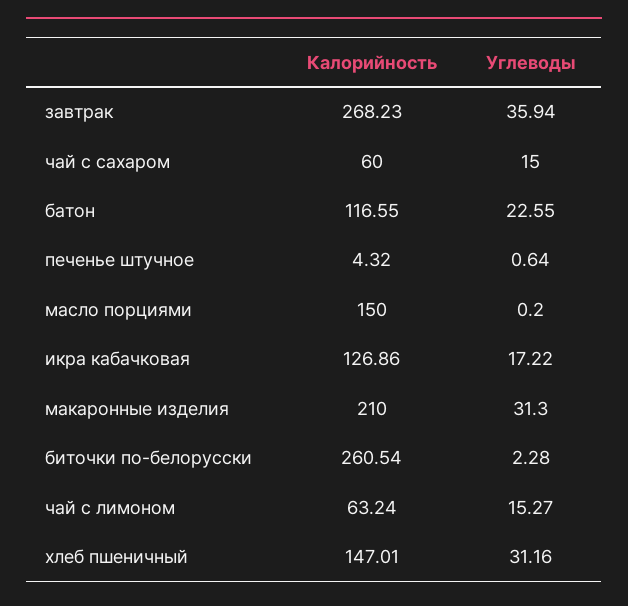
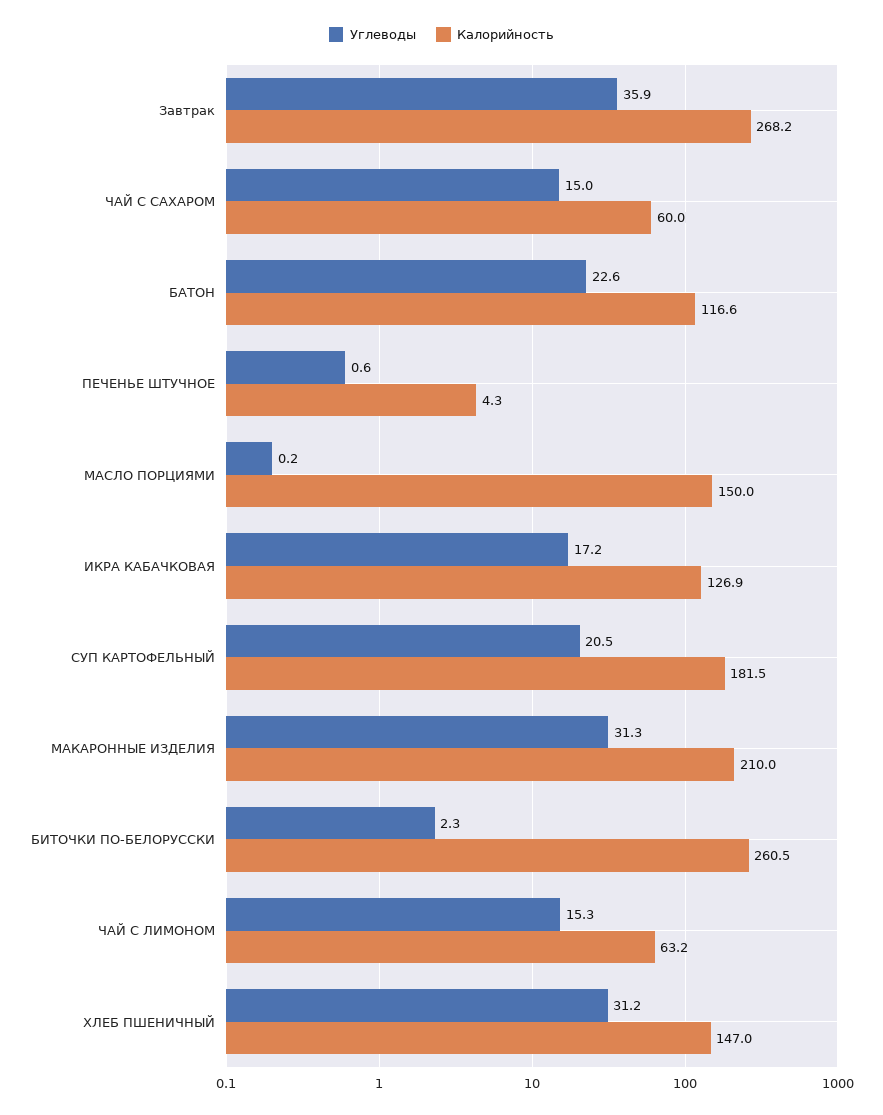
Углеводы, СУП КАРТОФЕЛЬНЫЙ: none -> 20.5
Калорийность, СУП КАРТОФЕЛЬНЫЙ: none -> 181.5

